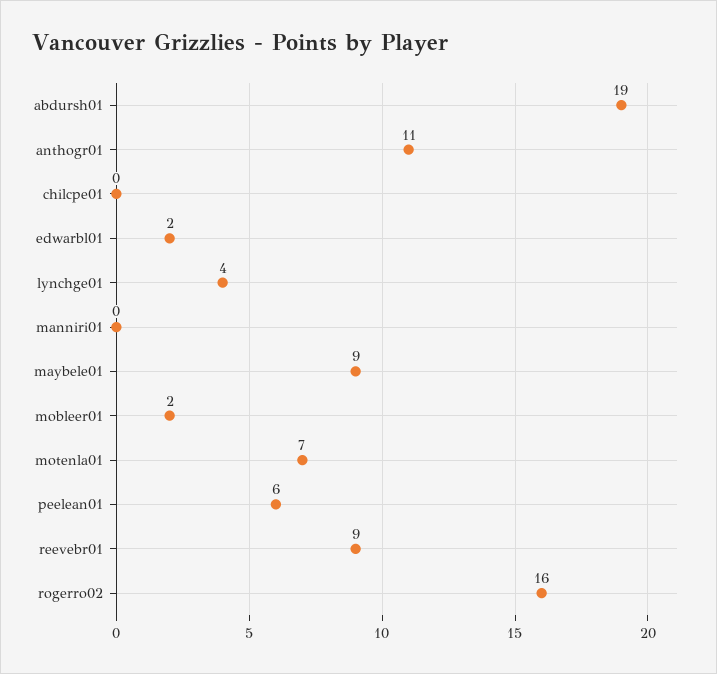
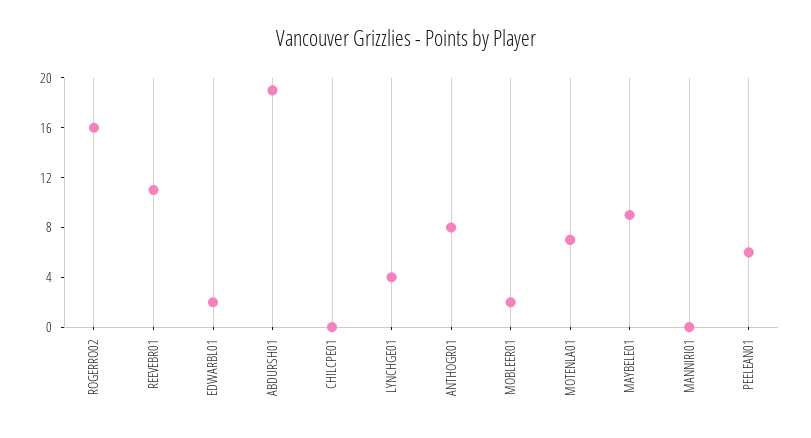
anthogr01: 11 -> 8
reevebr01: 9 -> 11

